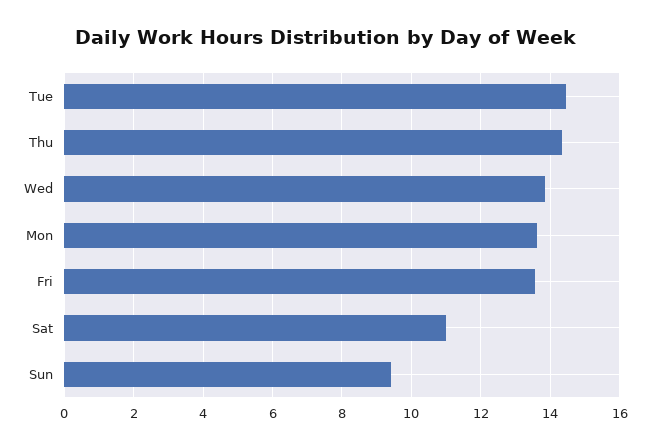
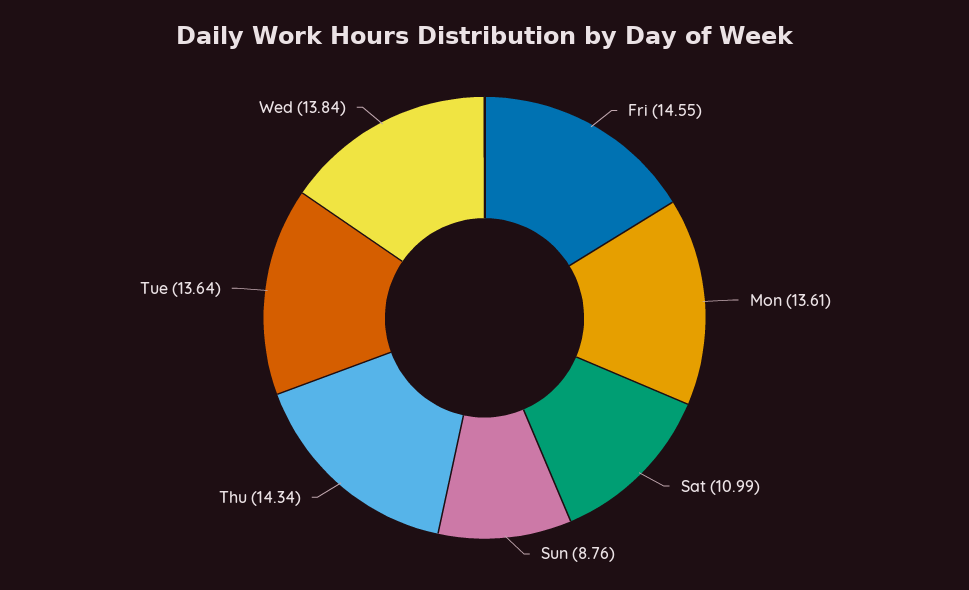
Tue: 14.4 -> 13.64
Fri: 13.6 -> 14.55
Sun: 9.4 -> 8.76

